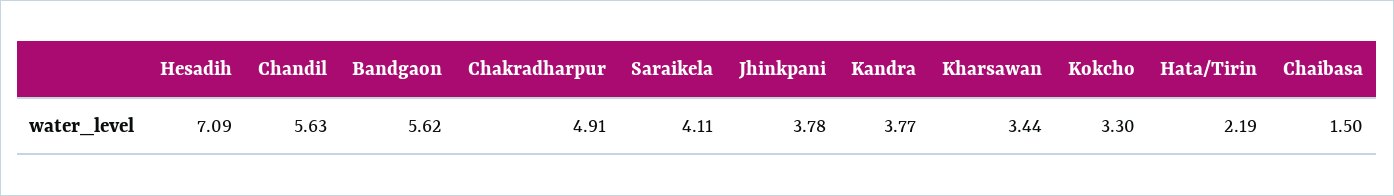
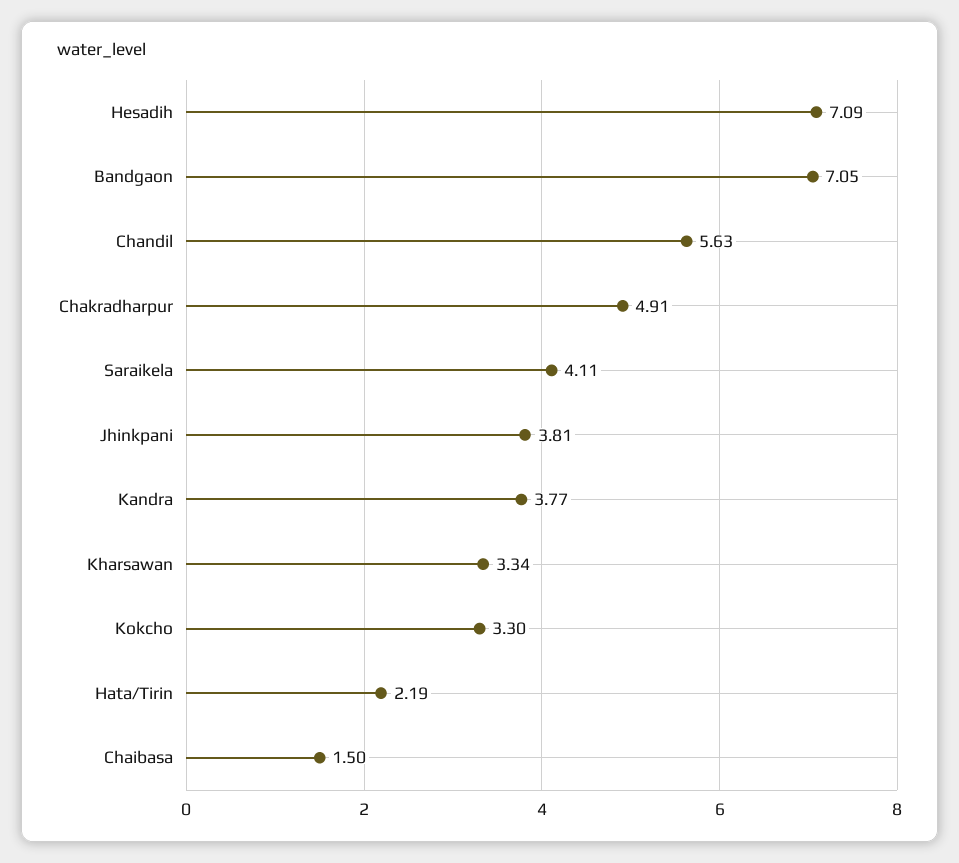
Bandgaon: 5.62 -> 7.05
Jhinkpani: 3.78 -> 3.81
Kharsawan: 3.44 -> 3.34

